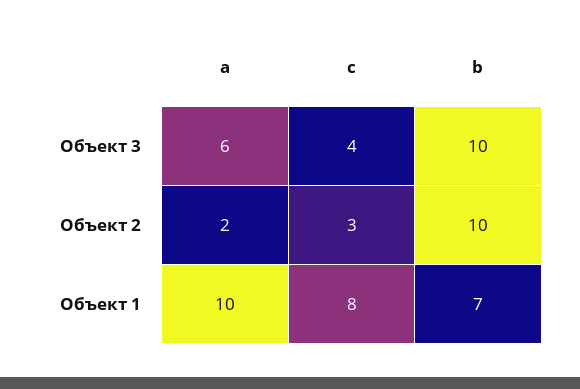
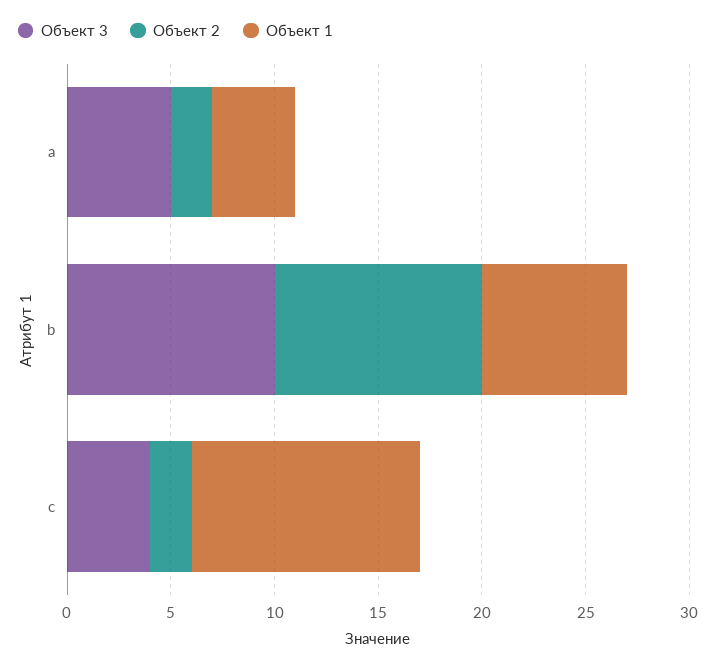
Объект 3, a: 6 -> 5
Объект 2, c: 3 -> 2
Объект 1, a: 10 -> 4
Объект 1, c: 8 -> 11

